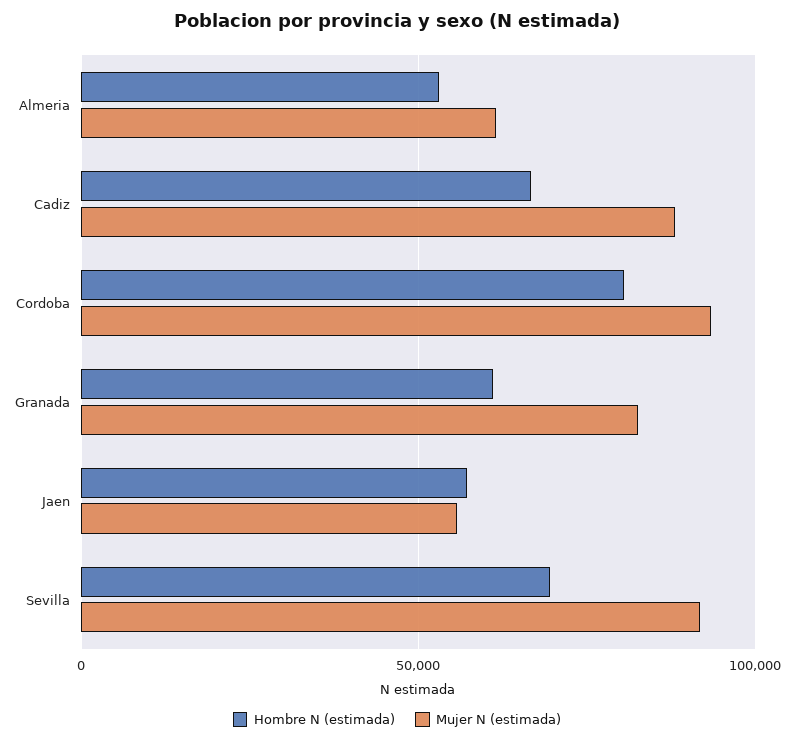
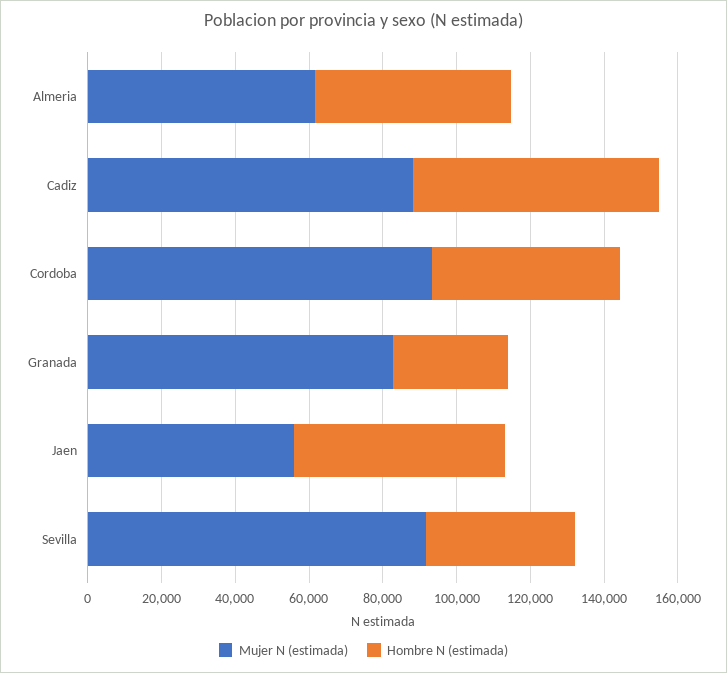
Hombre N (estimada), Cordoba: 80000 -> 50000
Hombre N (estimada), Granada: 60000 -> 30000
Hombre N (estimada), Sevilla: 70000 -> 40000

